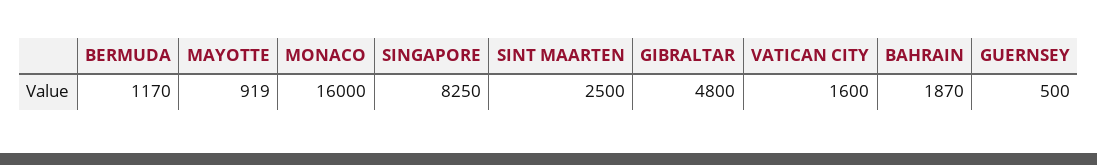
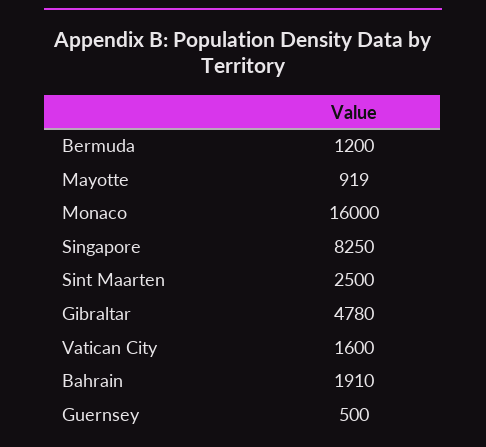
BERMUDA: 1170 -> 1200
GIBRALTAR: 4800 -> 4780
BAHRAIN: 1870 -> 1910

